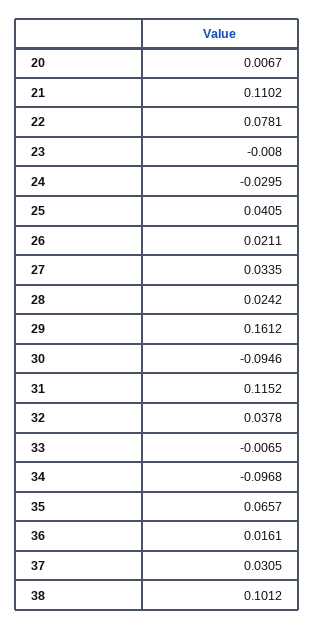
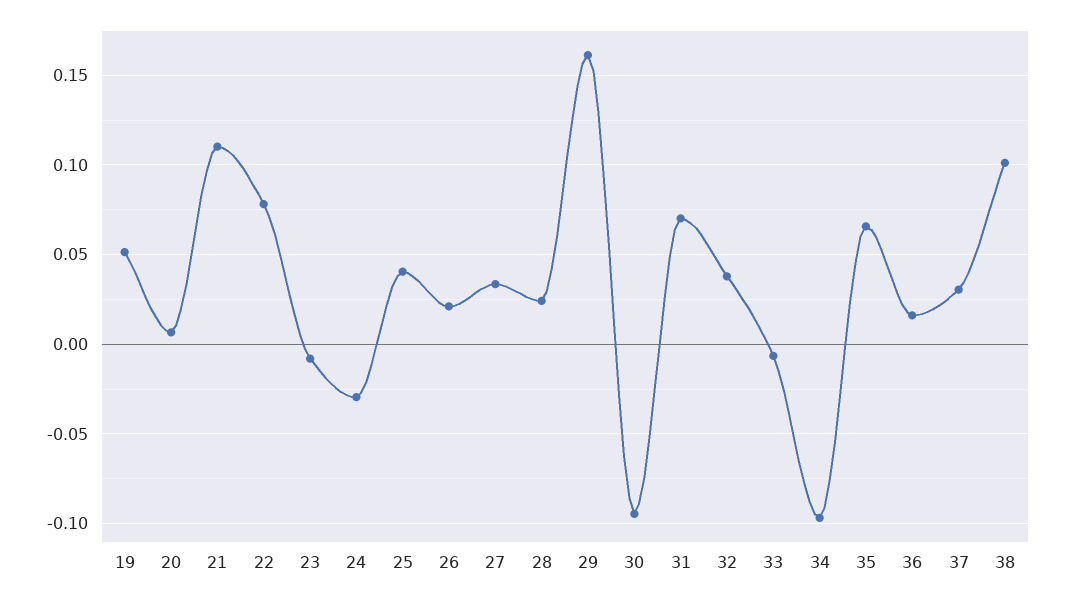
31: 0.1152 -> 0.07
19: none -> 0.05

